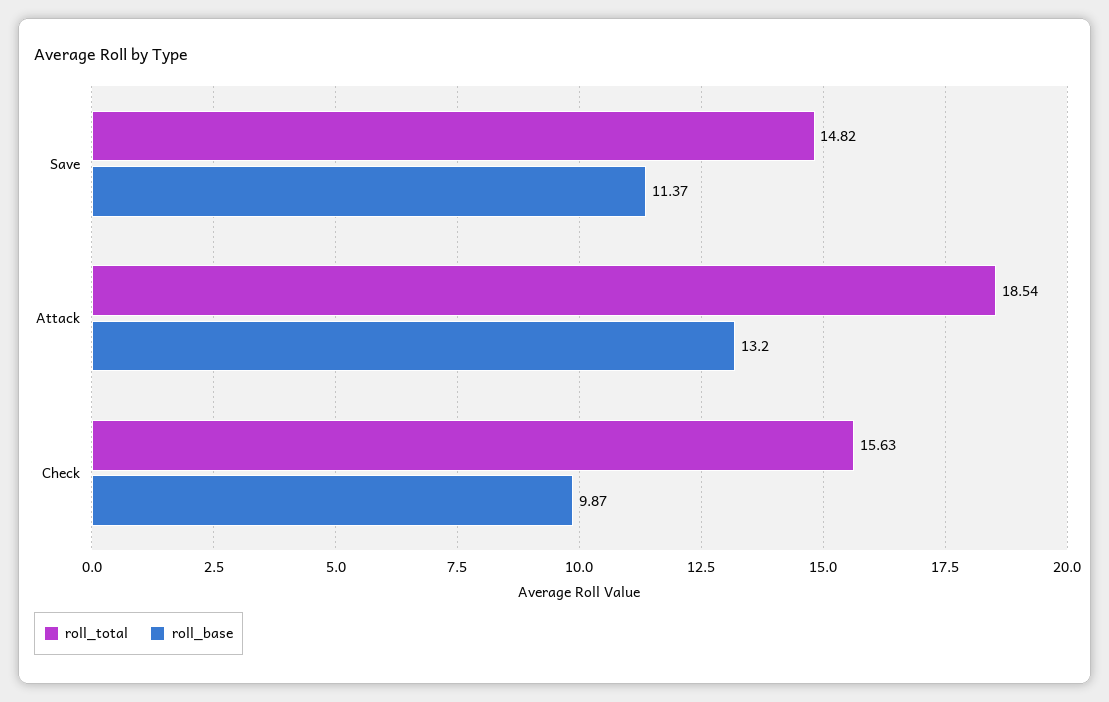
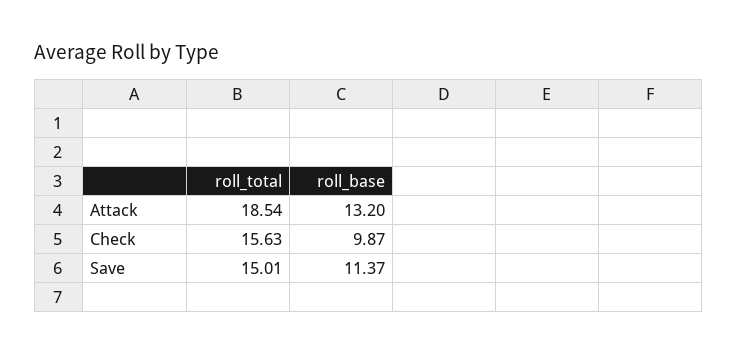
roll_total, Save: 14.82 -> 15.01

